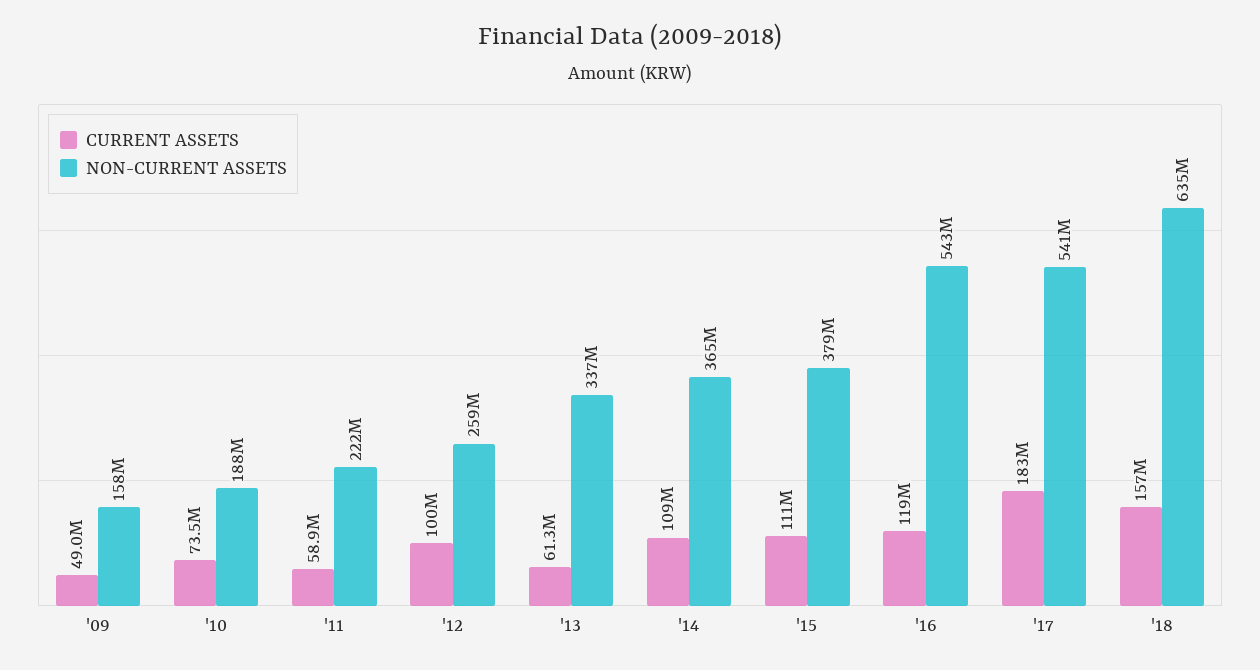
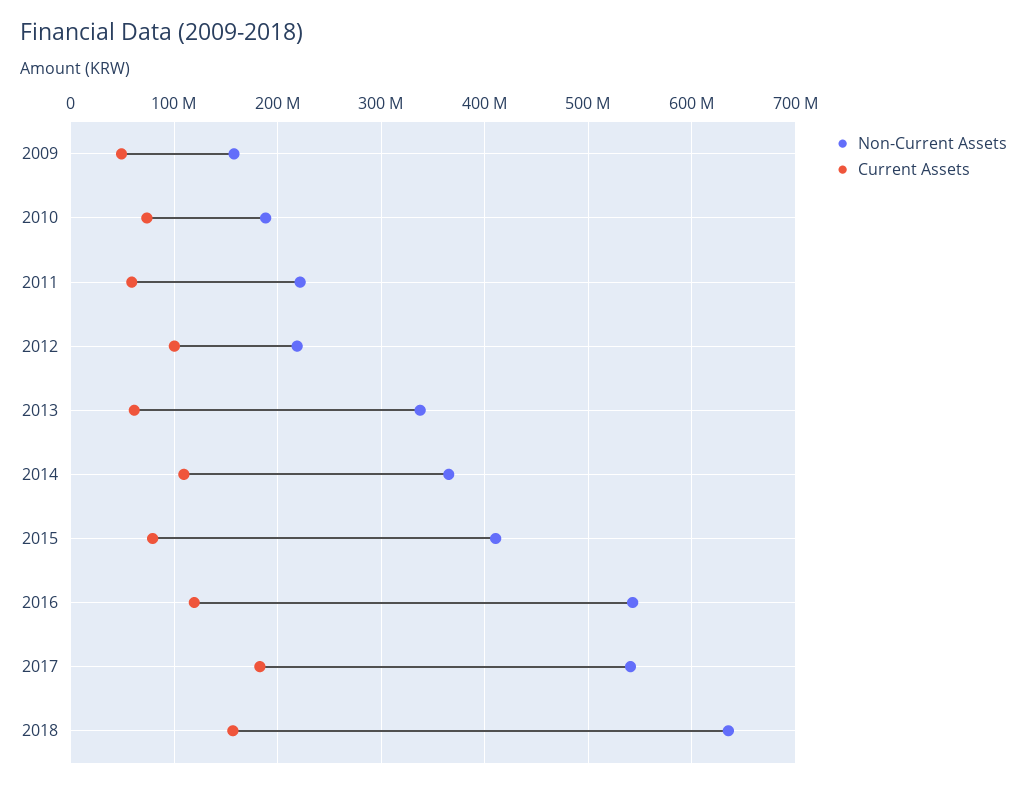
NON-CURRENT ASSETS, '12: 259000000 -> 220000000
CURRENT ASSETS, '15: 111000000 -> 80000000
NON-CURRENT ASSETS, '15: 379000000 -> 410000000

